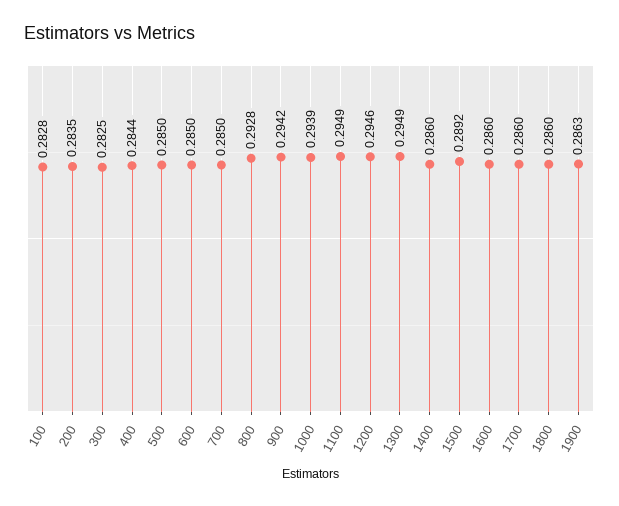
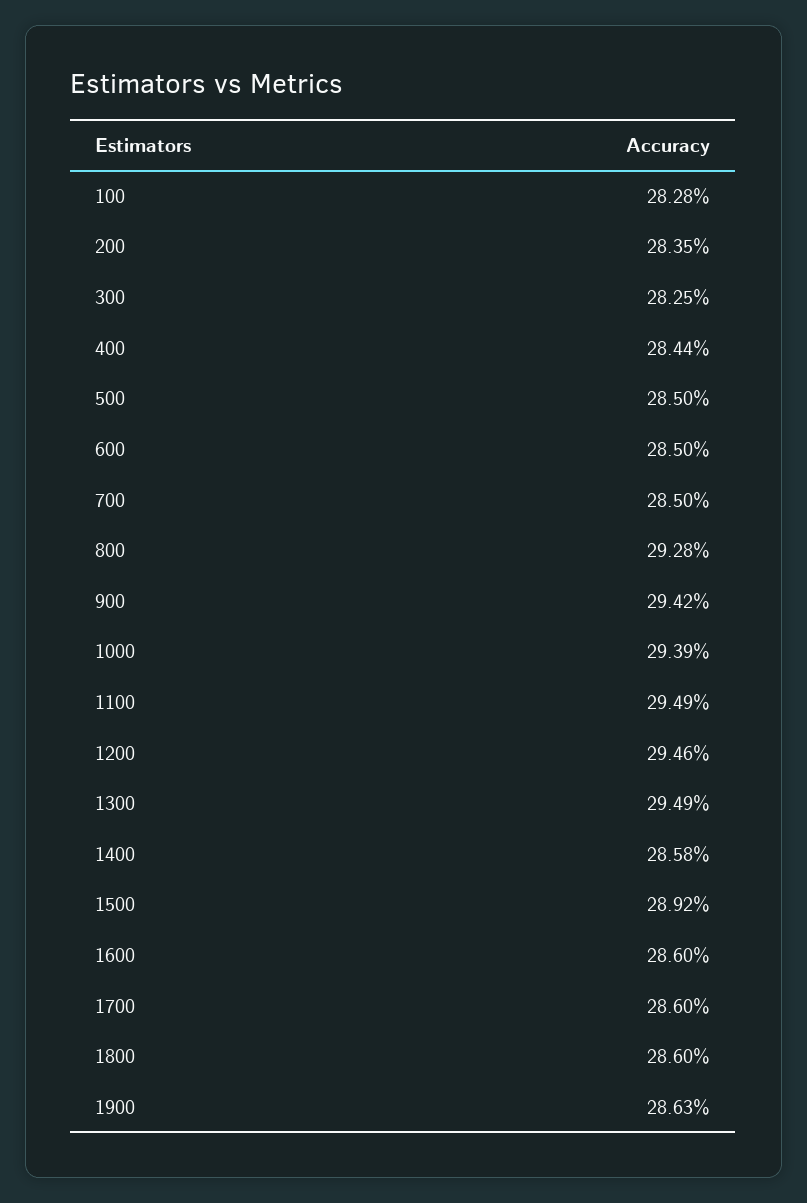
1400: 0.286 -> 0.2858

